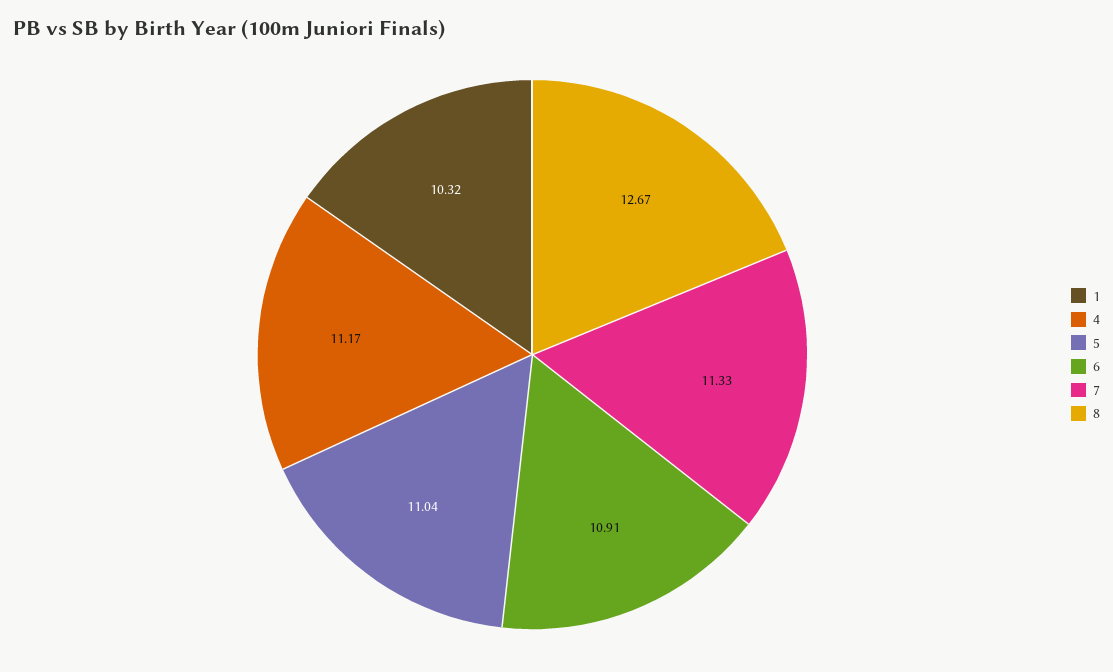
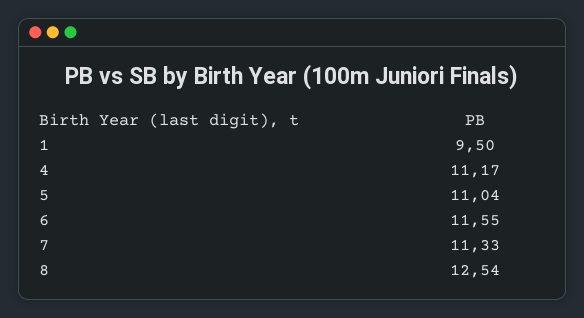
1: 10.32 -> 9.5
6: 10.91 -> 11.55
8: 12.67 -> 12.54

